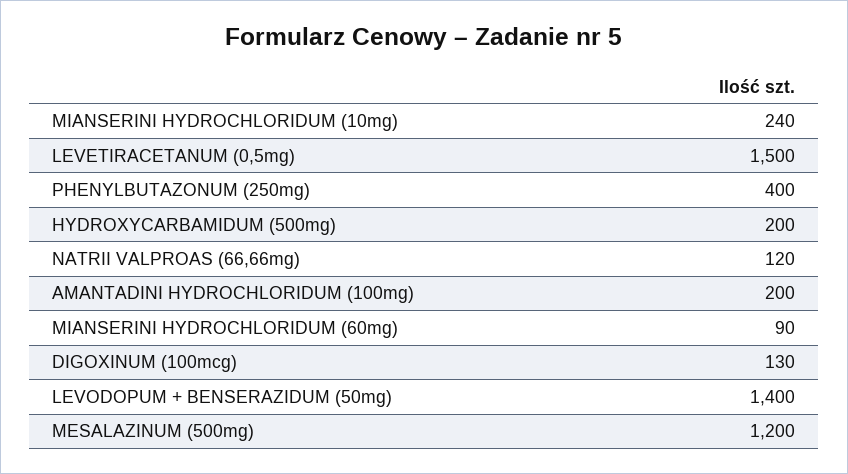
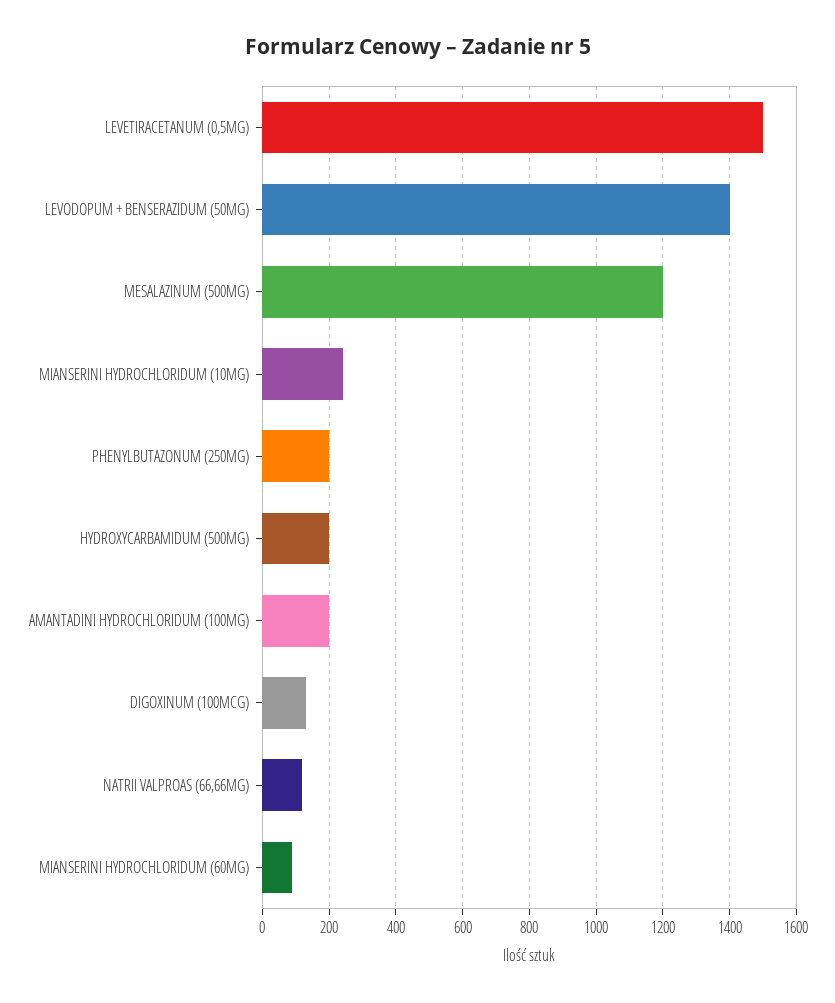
PHENYLBUTAZONUM (250mg): 400 -> 200

